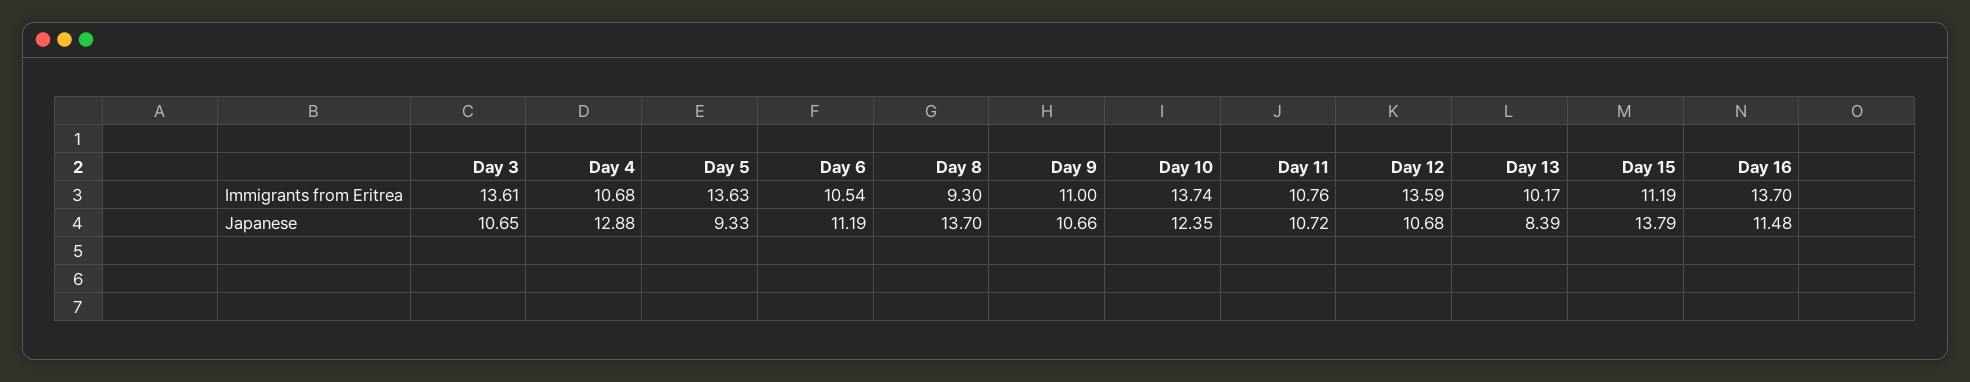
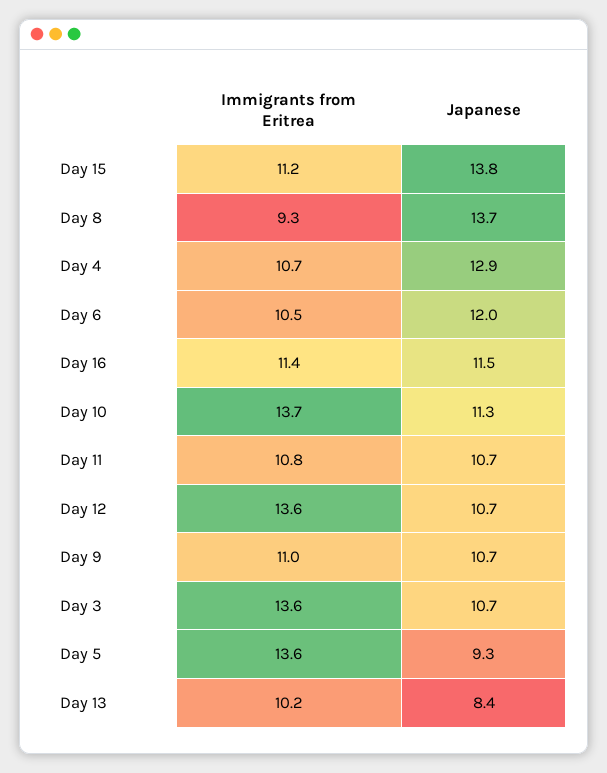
Day 16, Immigrants from Eritrea: 13.7 -> 11.4
Day 6, Japanese: 11.19 -> 12
Day 10, Japanese: 12.35 -> 11.3

